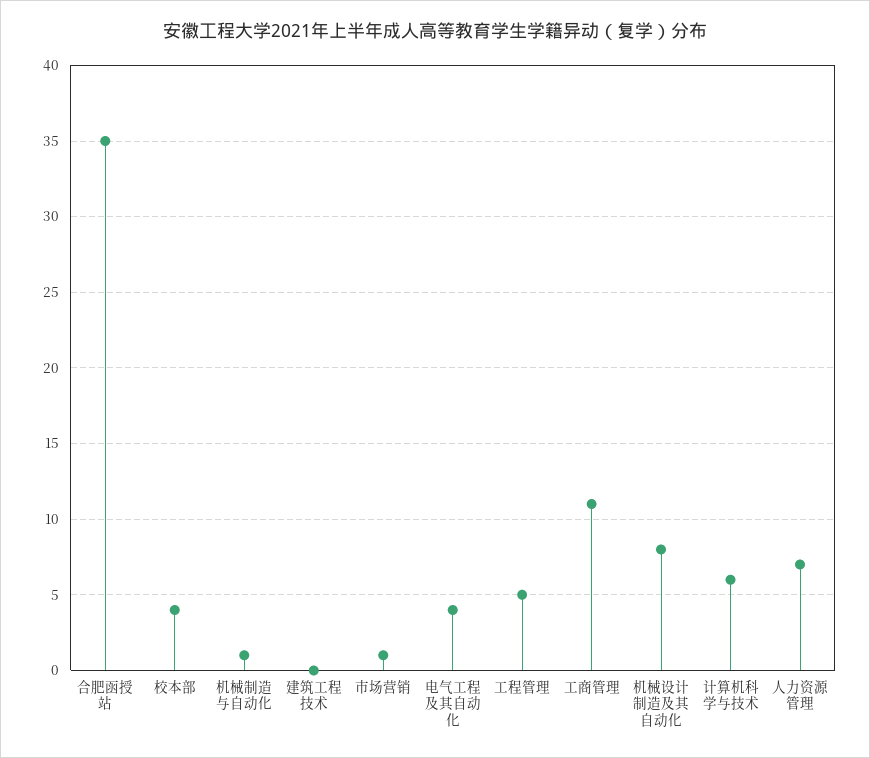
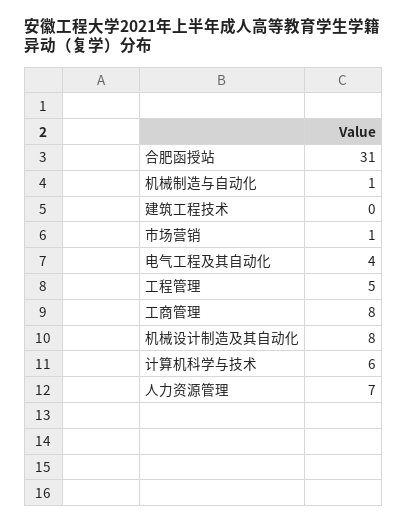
合肥函授站: 35 -> 31
校本部: 4 -> none
工商管理: 11 -> 8

